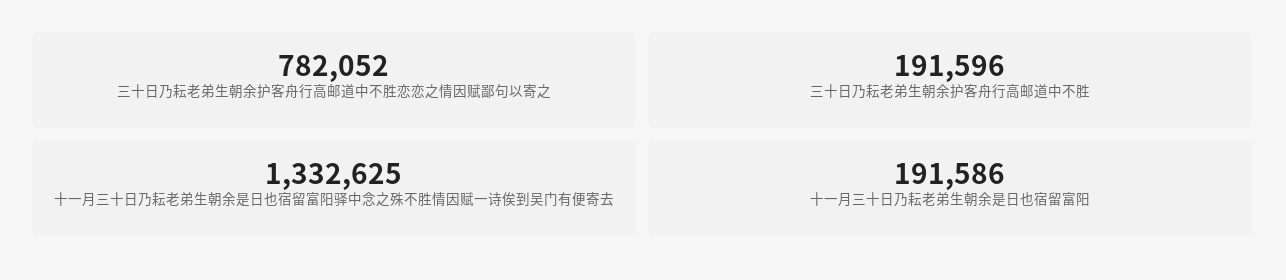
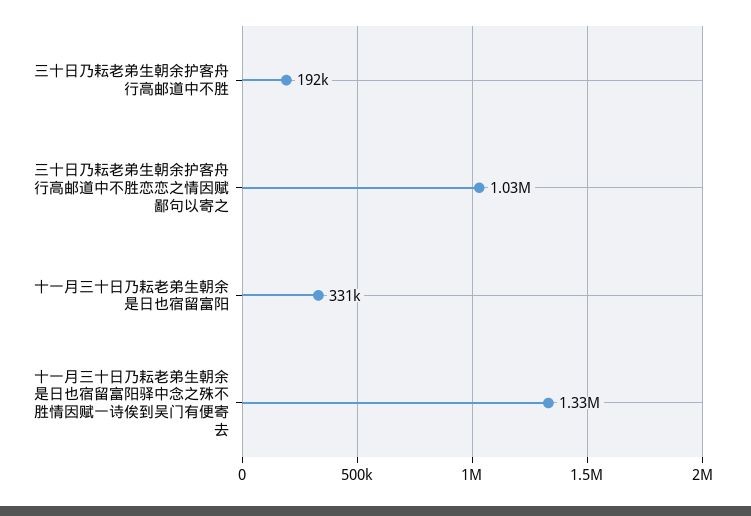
三十日乃耘老弟生朝余护客舟行高邮道中不胜恋恋之情因赋鄙句以寄之: 782052 -> 1030000
十一月三十日乃耘老弟生朝余是日也宿留富阳: 191586 -> 331000

